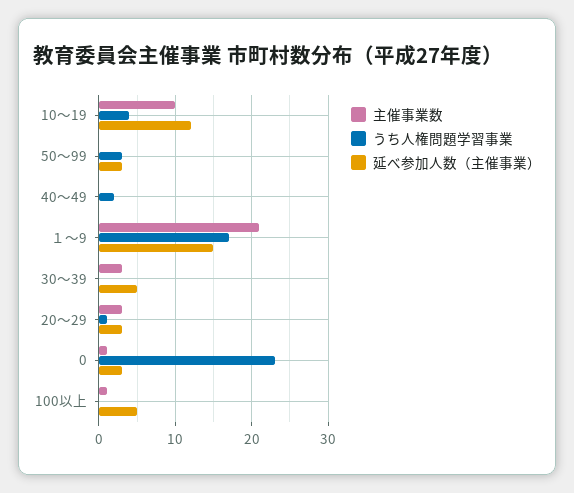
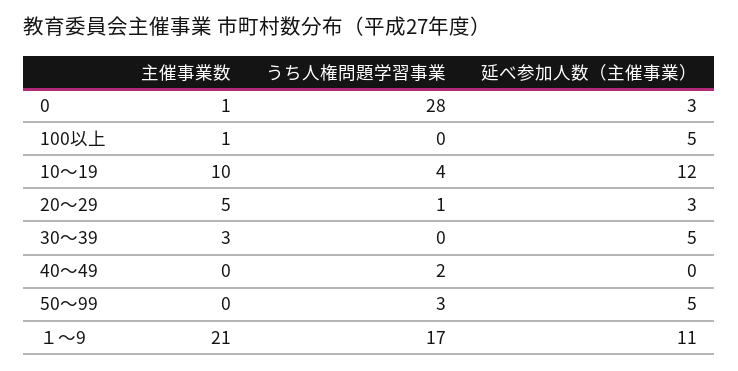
延べ参加人数（主催事業）, 50～99: 3 -> 5
延べ参加人数（主催事業）, １～9: 15 -> 11
主催事業数, 20～29: 3 -> 5
うち人権問題学習事業, 0: 23 -> 28

